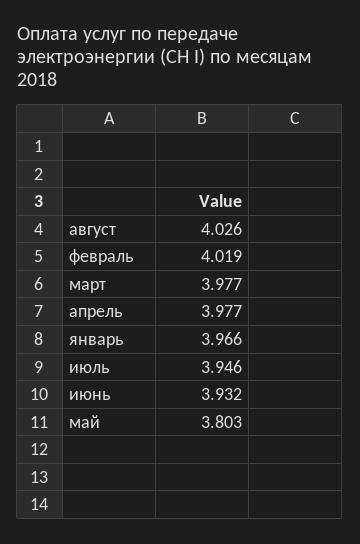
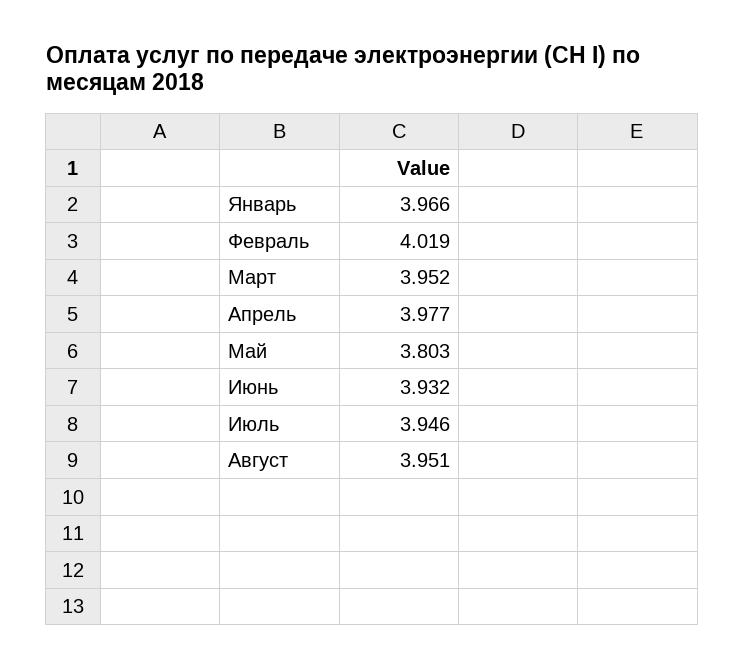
август: 4.026 -> 3.951
март: 3.977 -> 3.952

